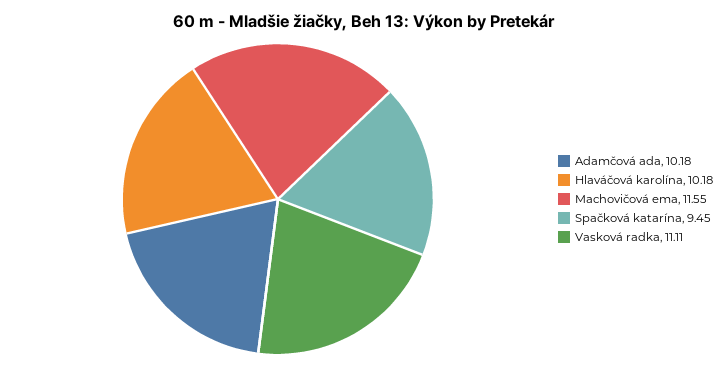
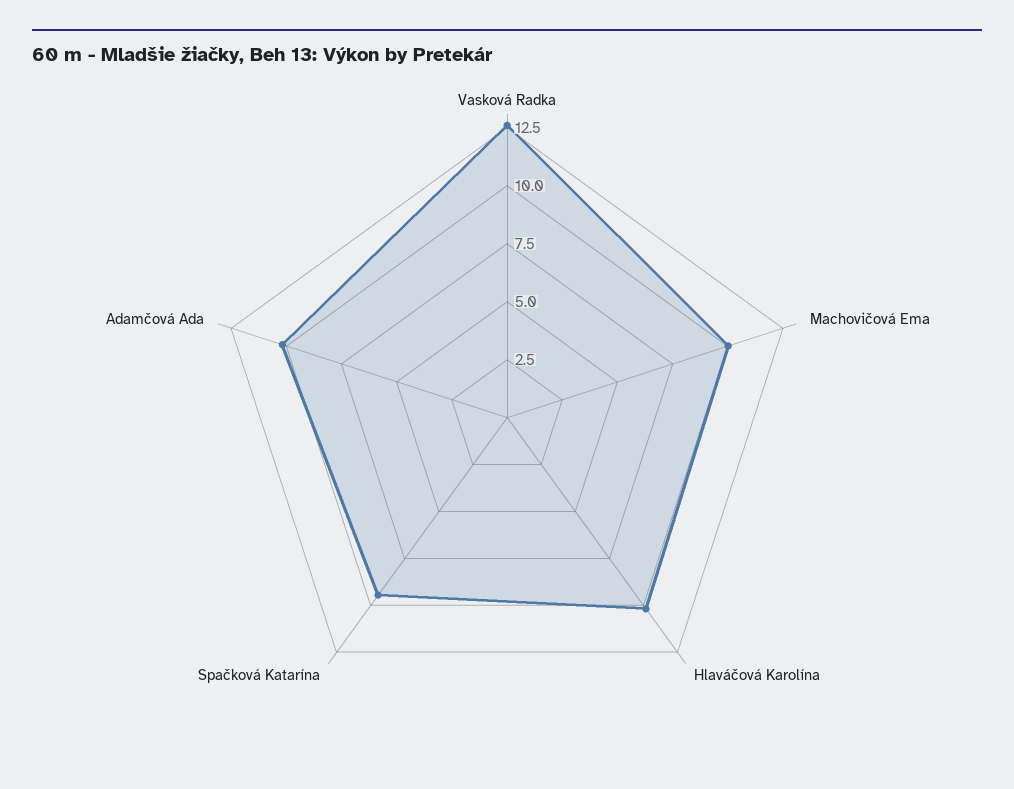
Machovičová ema: 11.55 -> 10
Vasková radka: 11.11 -> 12.5

